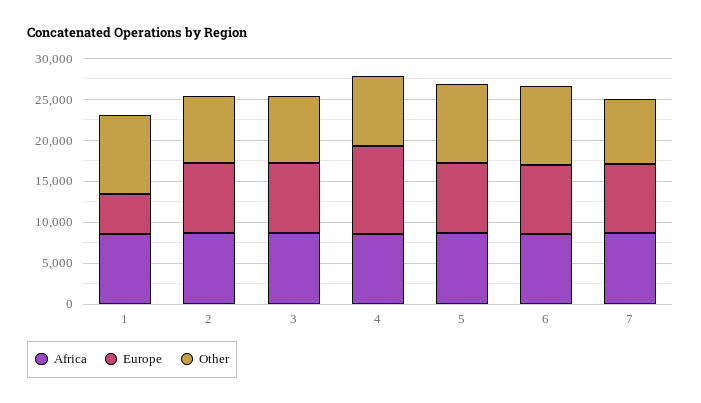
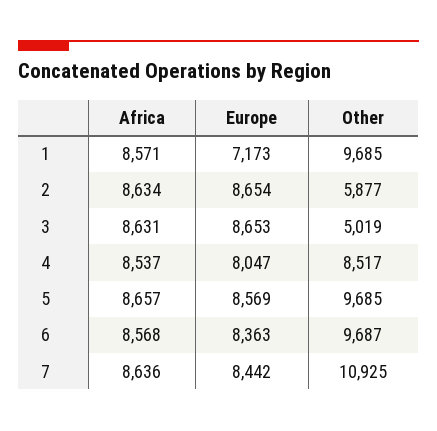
Europe, 1: 5000 -> 7173
Other, 2: 8000 -> 5877
Other, 3: 8000 -> 5019
Europe, 4: 11000 -> 8047
Other, 7: 8000 -> 10925

